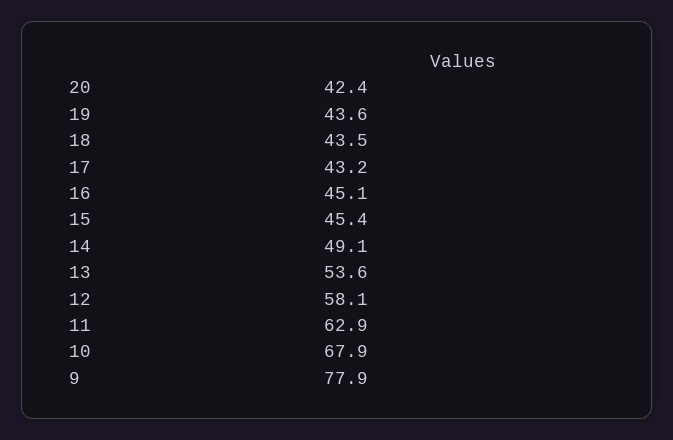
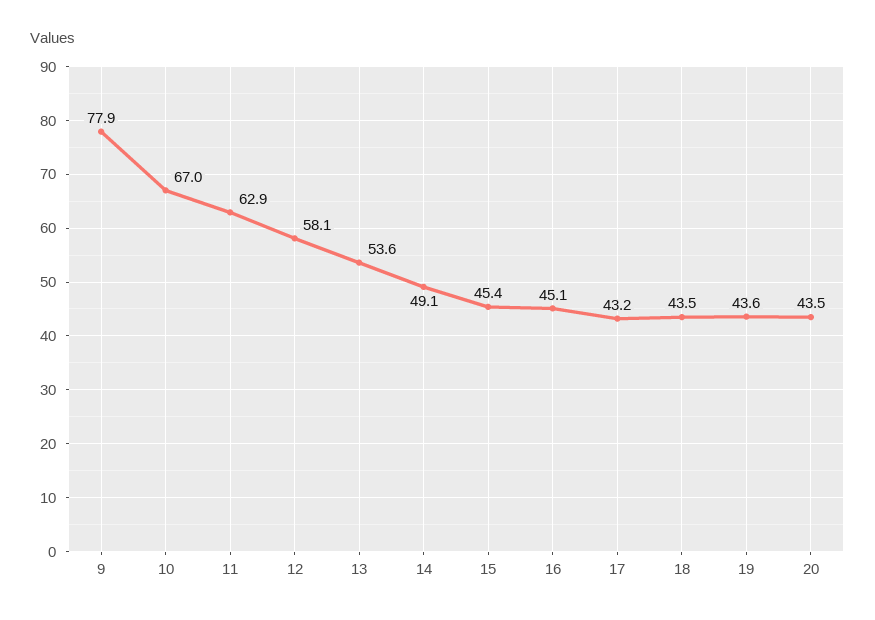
20: 42.4 -> 43.5
10: 67.9 -> 67

